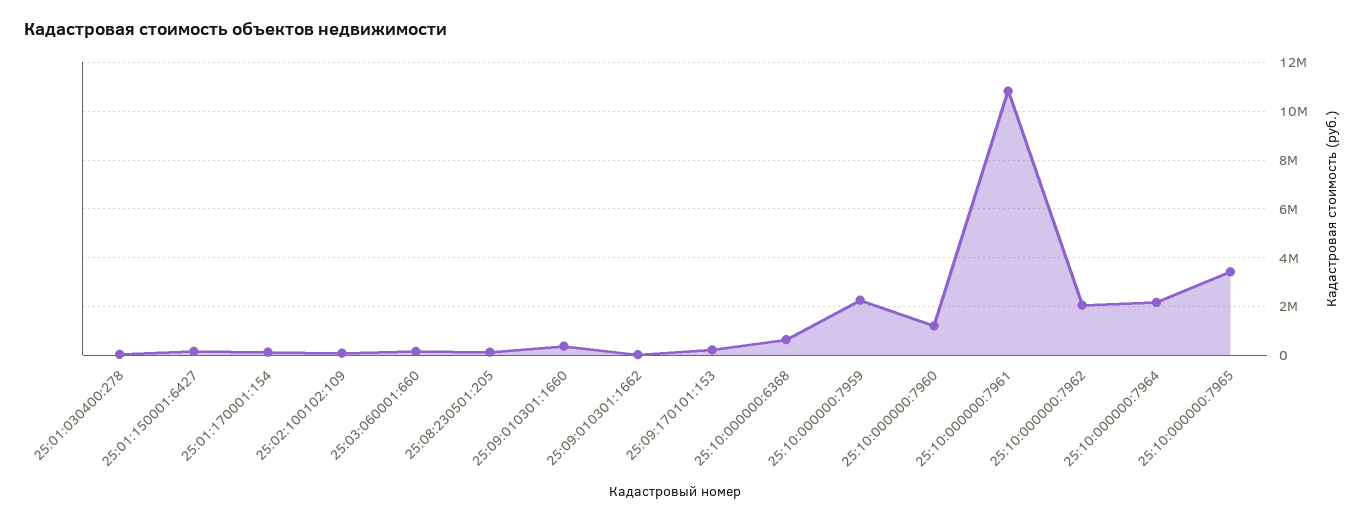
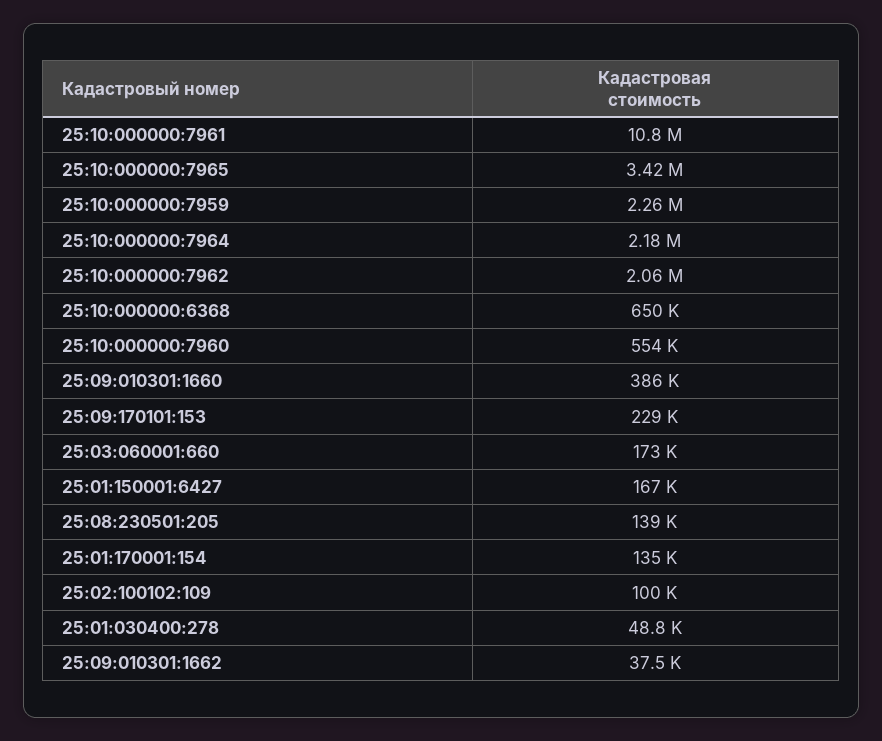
25:10:000000:7960: 1250000 -> 554000

